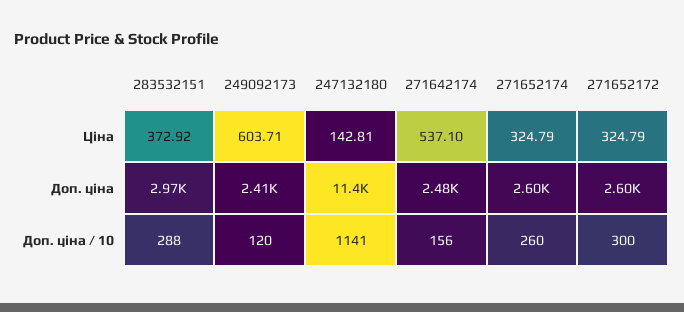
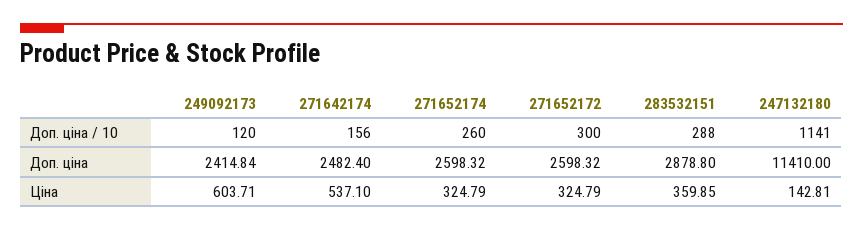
283532151, Ціна: 372.92 -> 359.85
283532151, Доп. ціна: 2970 -> 2878.8

